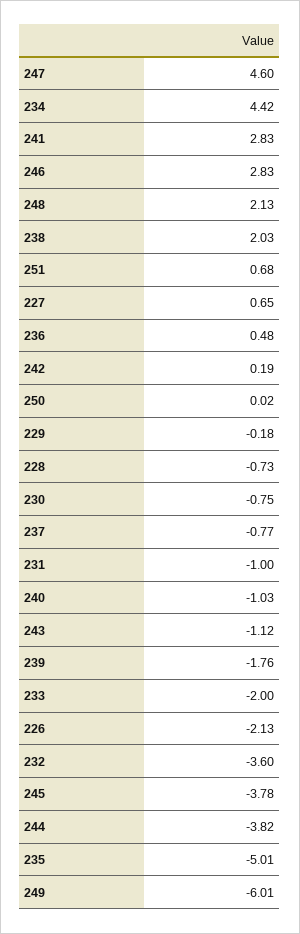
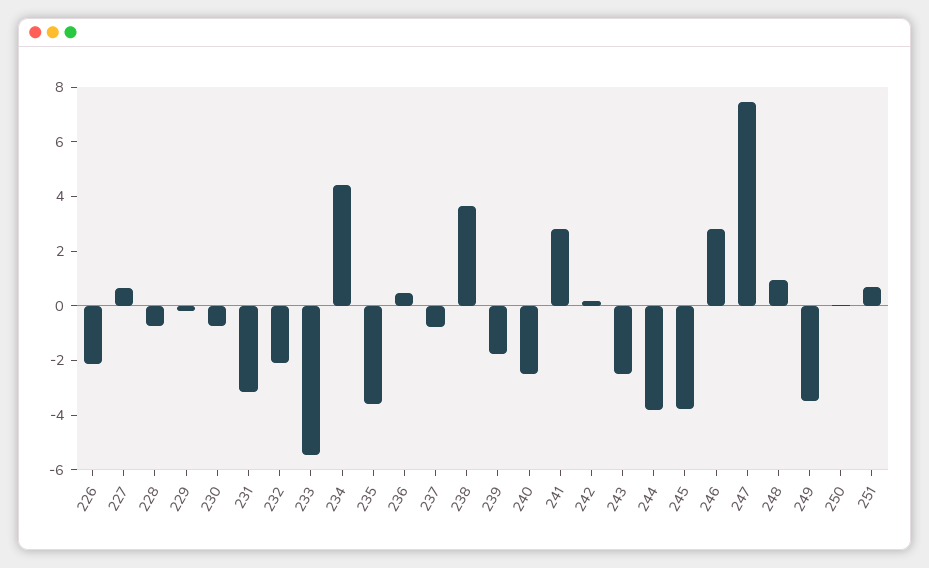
247: 4.6 -> 7.5
248: 2.13 -> 1
238: 2.03 -> 3.5
231: -1 -> -3
240: -1.03 -> -2.5
243: -1.12 -> -2.5
233: -2 -> -5.5
232: -3.6 -> -2
235: -5.01 -> -3.5
249: -6.01 -> -3.5

